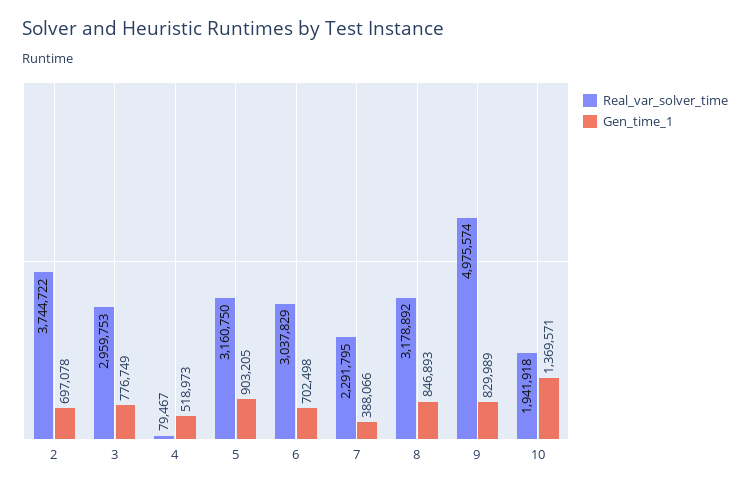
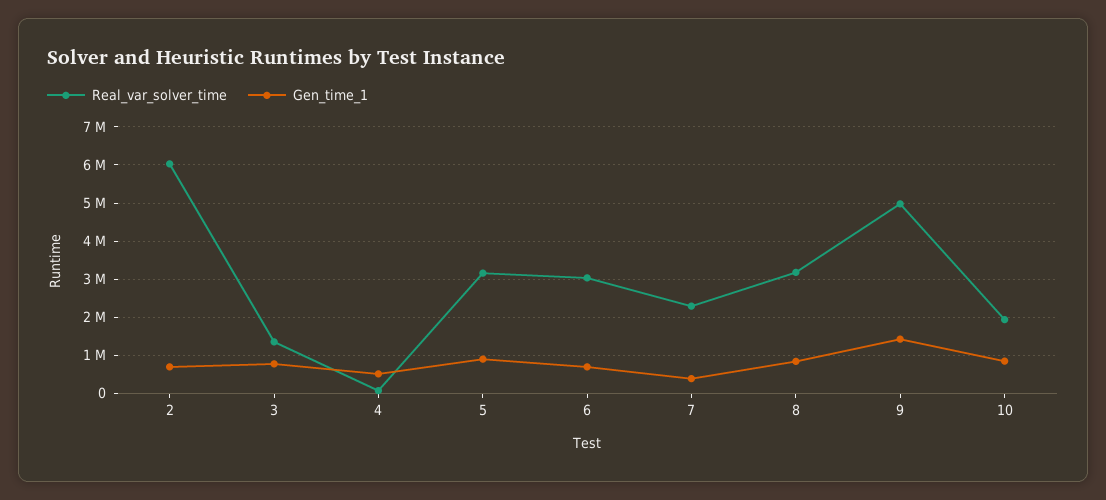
Real_var_solver_time, 2: 3744722 -> 6000000
Real_var_solver_time, 3: 2959753 -> 1400000
Gen_time_1, 9: 829989 -> 1400000
Gen_time_1, 10: 1369571 -> 800000

